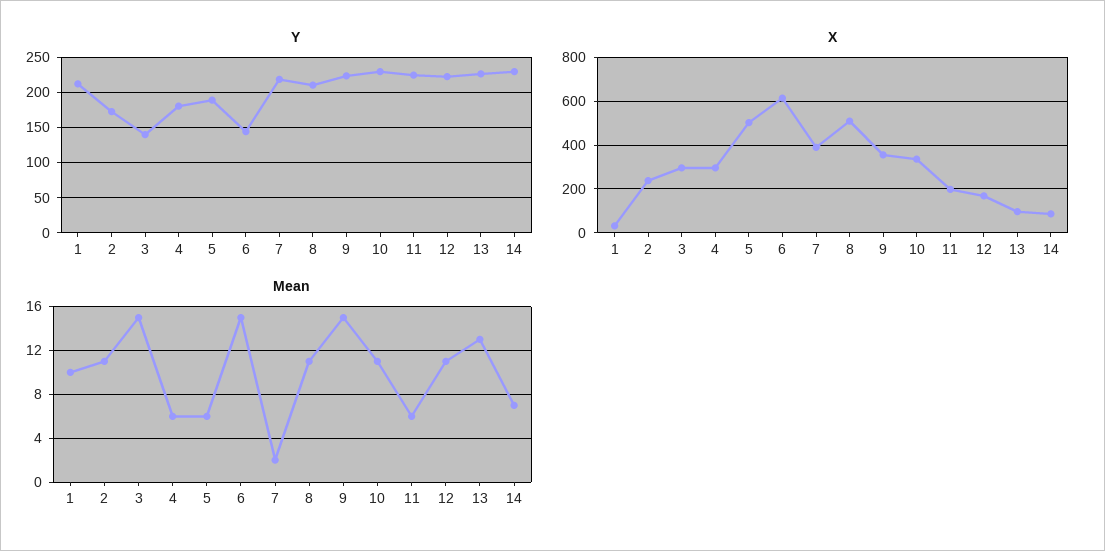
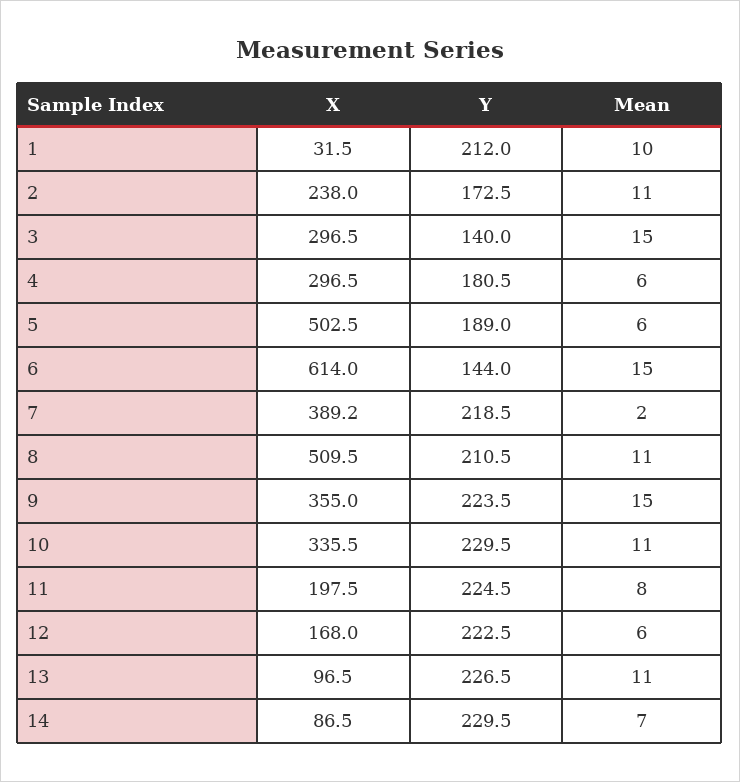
Mean, 11: 6 -> 8
Mean, 12: 11 -> 6
Mean, 13: 13 -> 11

